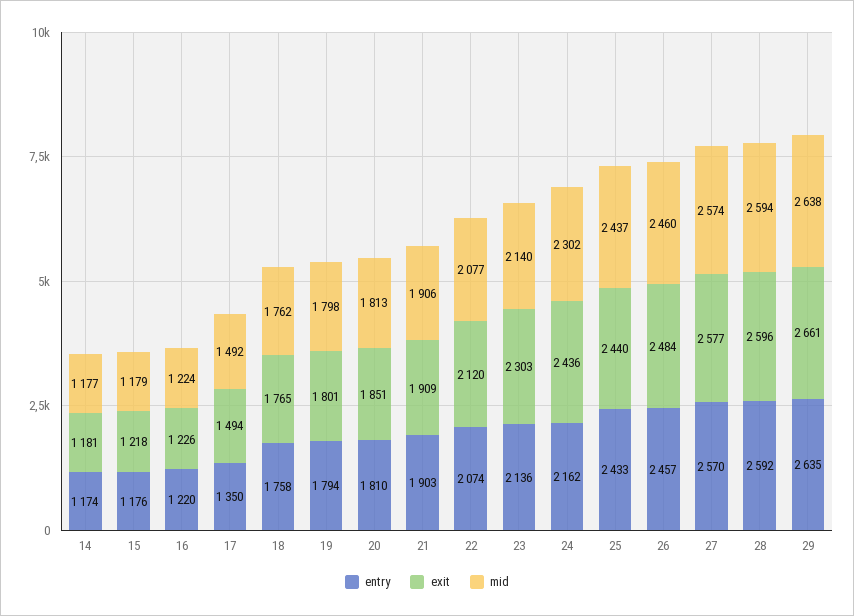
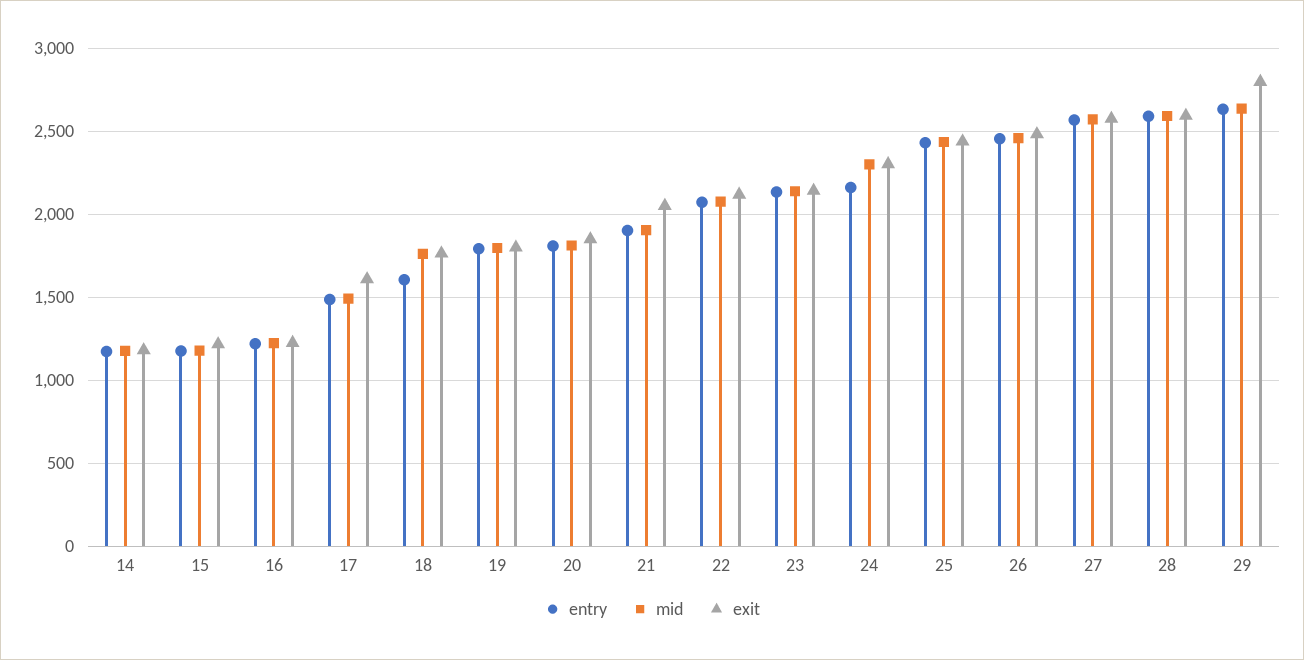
entry, 17: 1350 -> 1500
exit, 17: 1494 -> 1600
entry, 18: 1758 -> 1600
exit, 21: 1909 -> 2050
exit, 23: 2303 -> 2150
exit, 24: 2436 -> 2300
exit, 29: 2661 -> 2800

